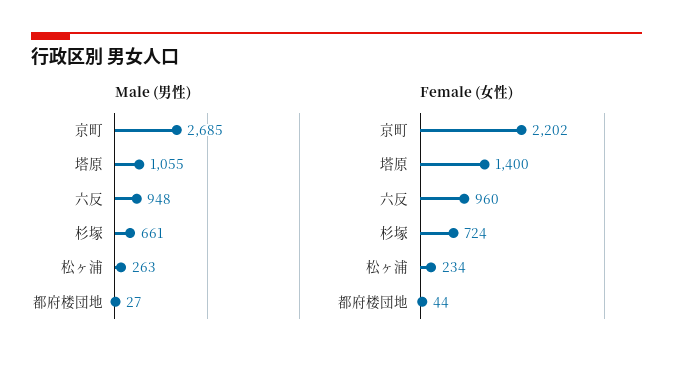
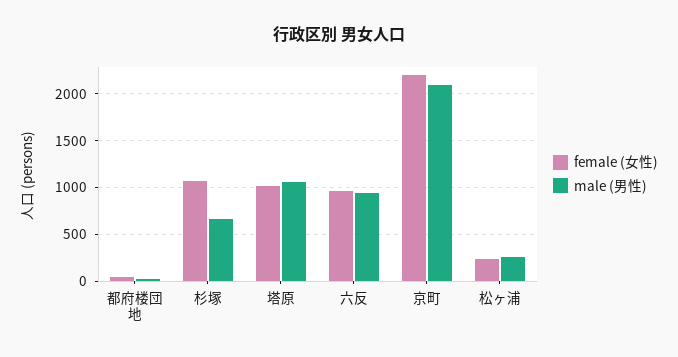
Male (男性), 京町: 2685 -> 2100
Female (女性), 塔原: 1400 -> 1000
Female (女性), 杉塚: 724 -> 1100

